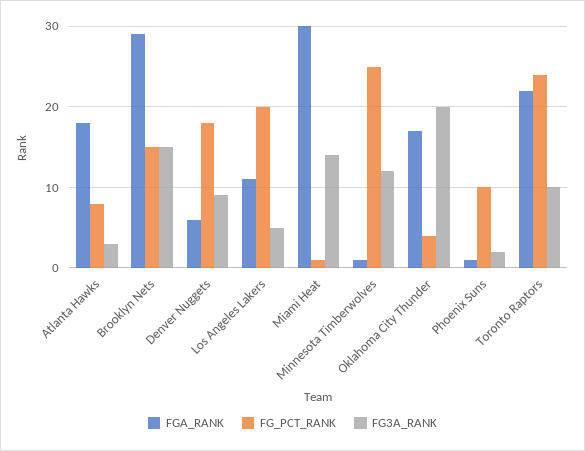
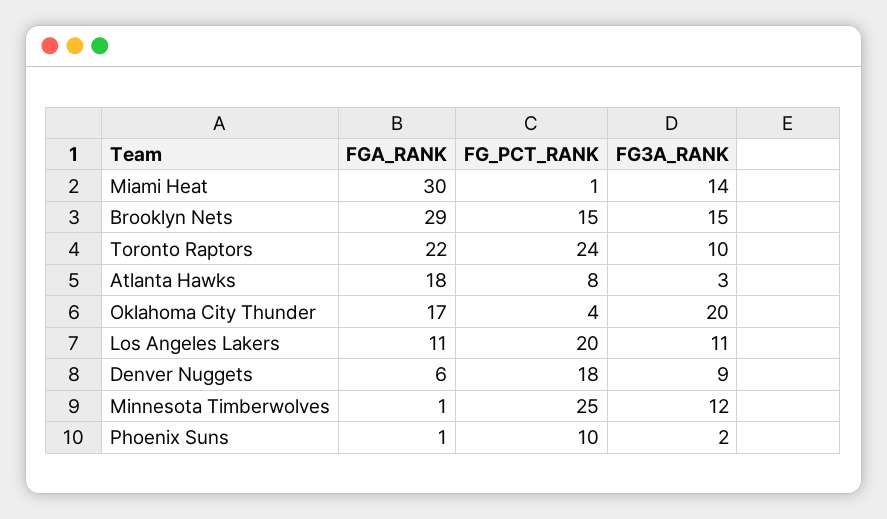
FG3A_RANK, Los Angeles Lakers: 5 -> 11

